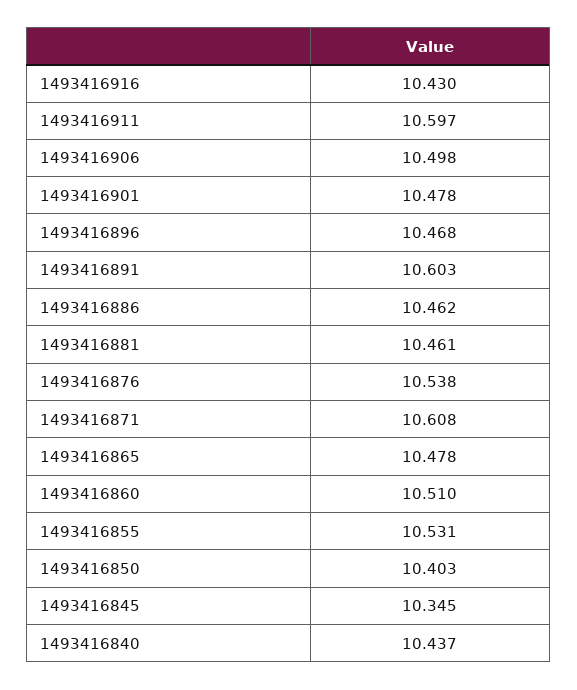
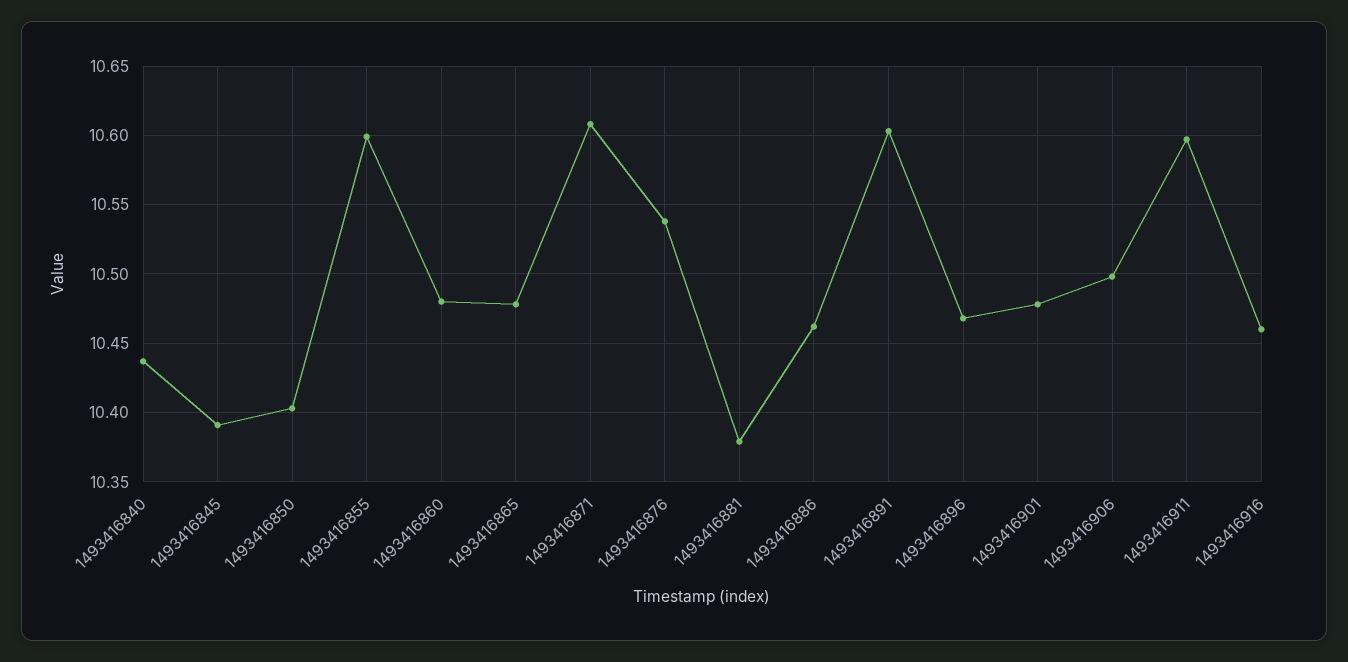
1493416916: 10.43 -> 10.46
1493416881: 10.461 -> 10.38
1493416860: 10.51 -> 10.48
1493416855: 10.531 -> 10.6
1493416845: 10.345 -> 10.39

